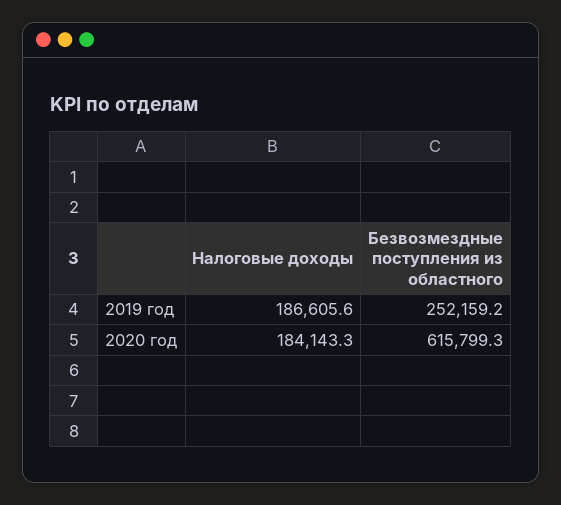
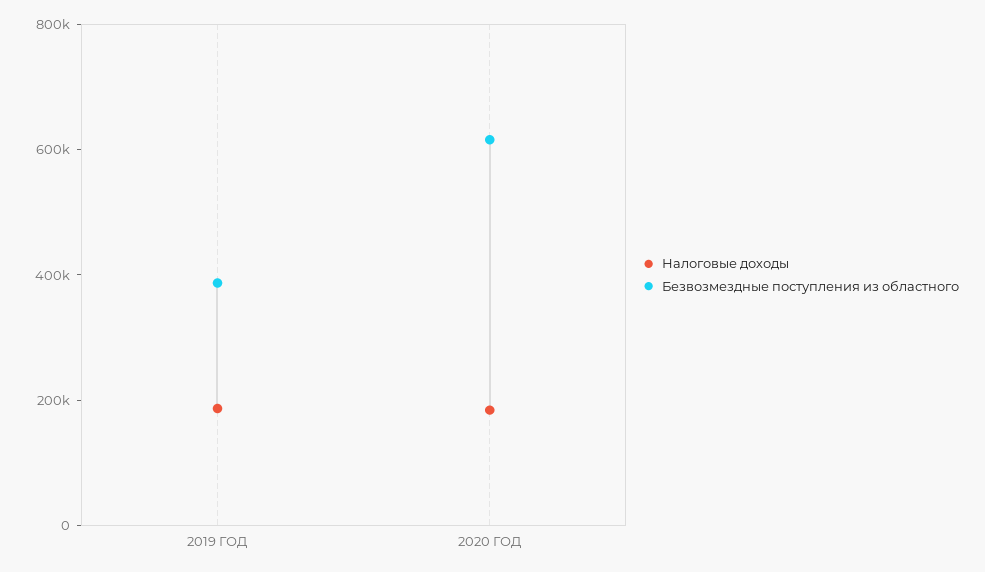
Безвозмездные поступления из областного, 2019 год: 252159.2 -> 400000

